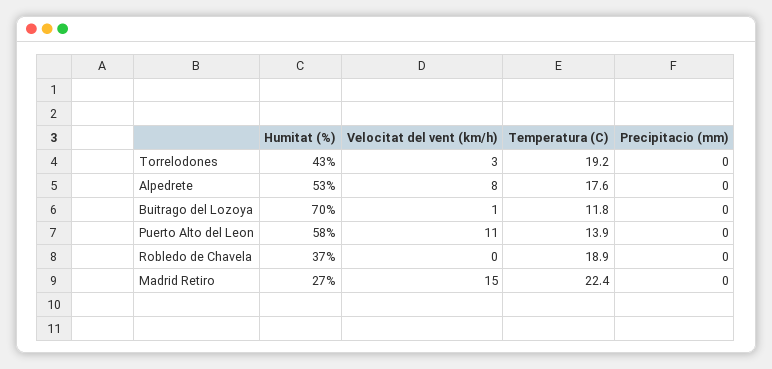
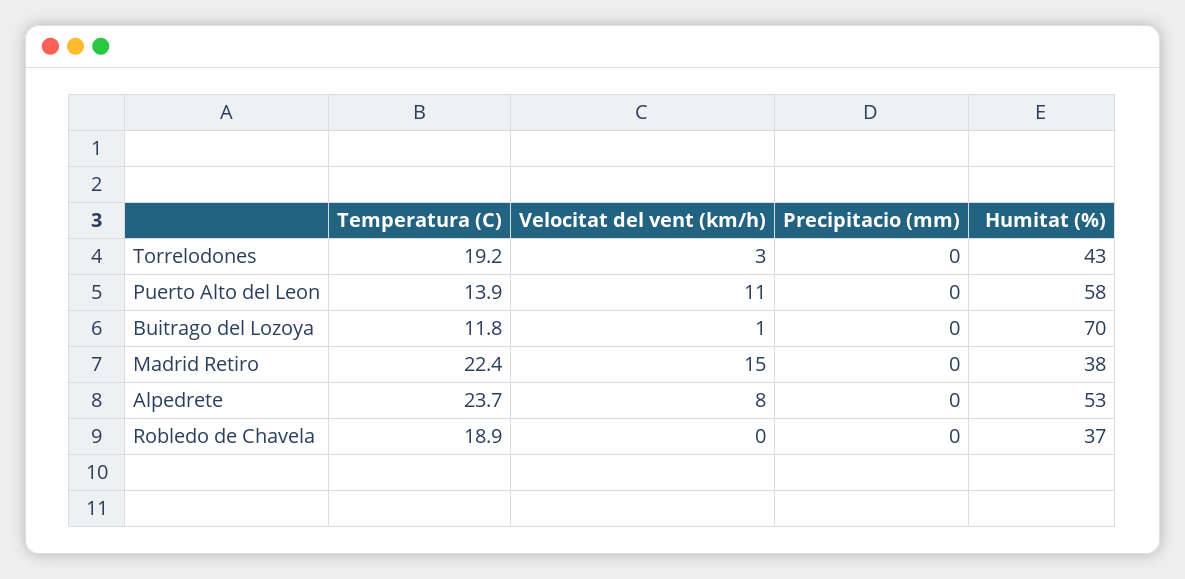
Temperatura (C), Alpedrete: 17.6 -> 23.7
Humitat (%), Madrid Retiro: 27 -> 38

